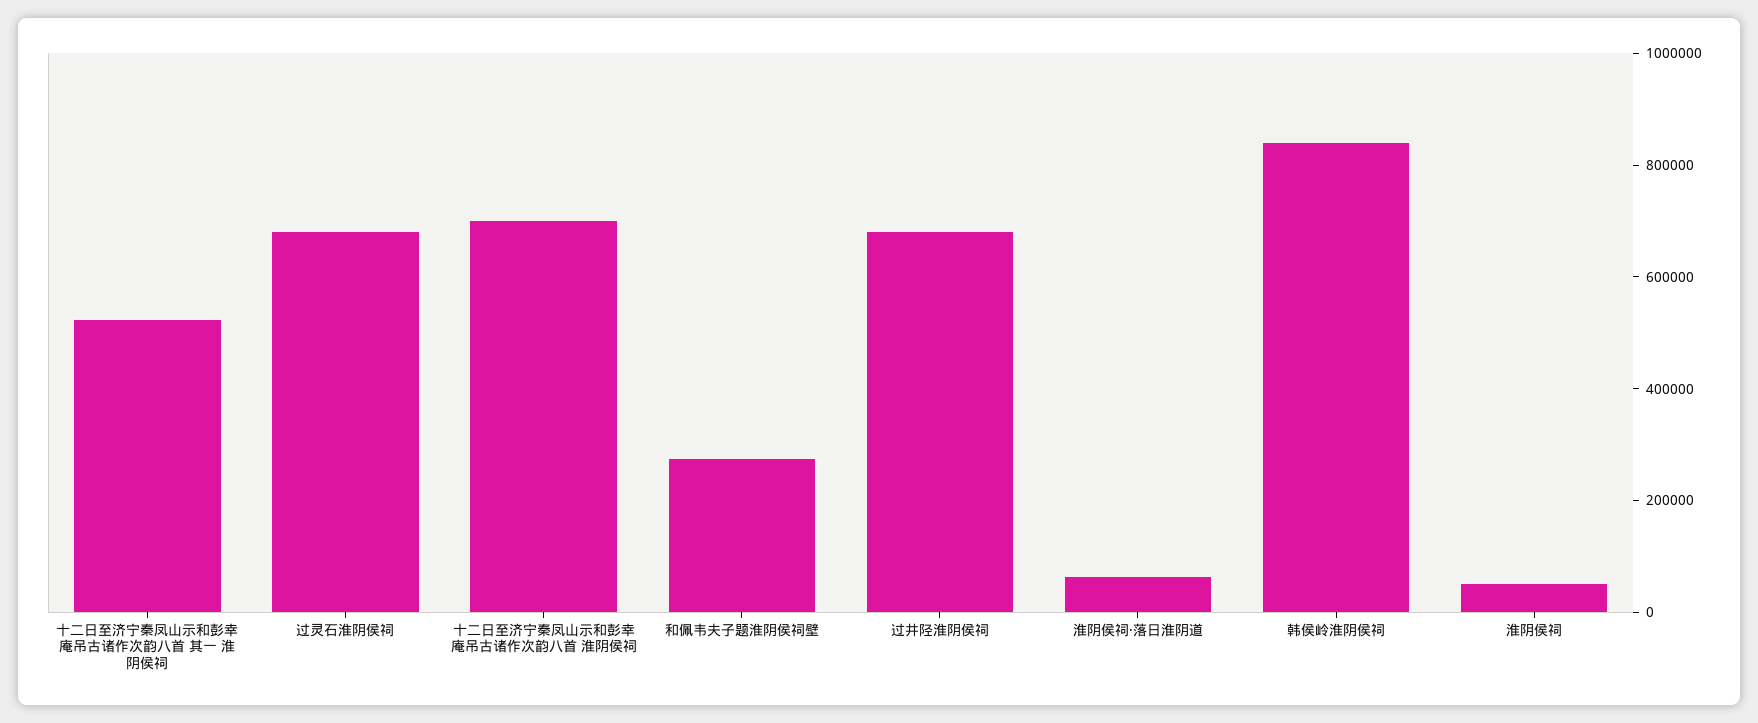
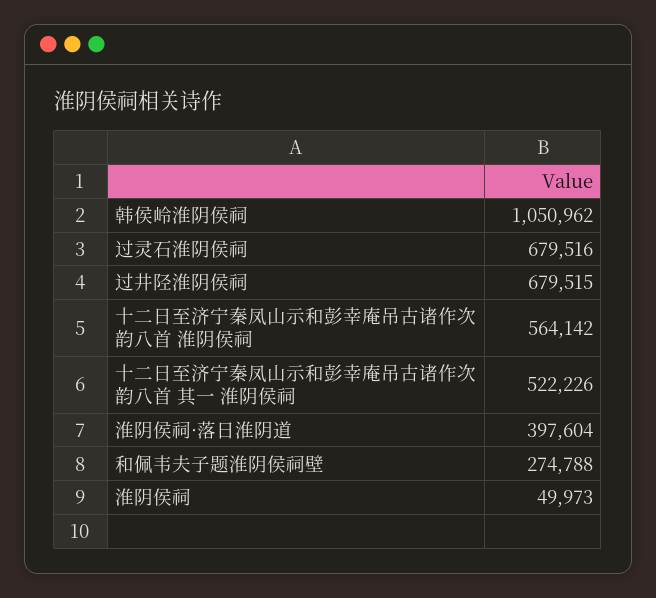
十二日至济宁秦凤山示和彭幸庵吊古诸作次韵八首 淮阴侯祠: 700000 -> 564142
淮阴侯祠·落日淮阴道: 50000 -> 397604
韩侯岭淮阴侯祠: 850000 -> 1050962

